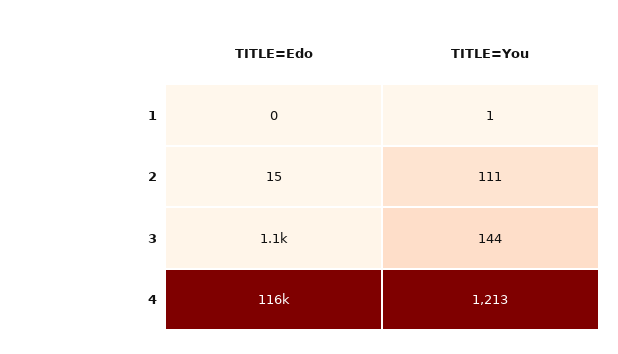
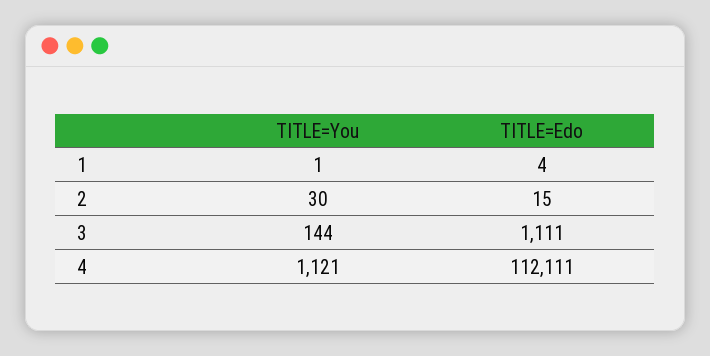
TITLE=Edo, 1: 0 -> 4
TITLE=You, 2: 111 -> 30
TITLE=Edo, 4: 116000 -> 112111
TITLE=You, 4: 1213 -> 1121

